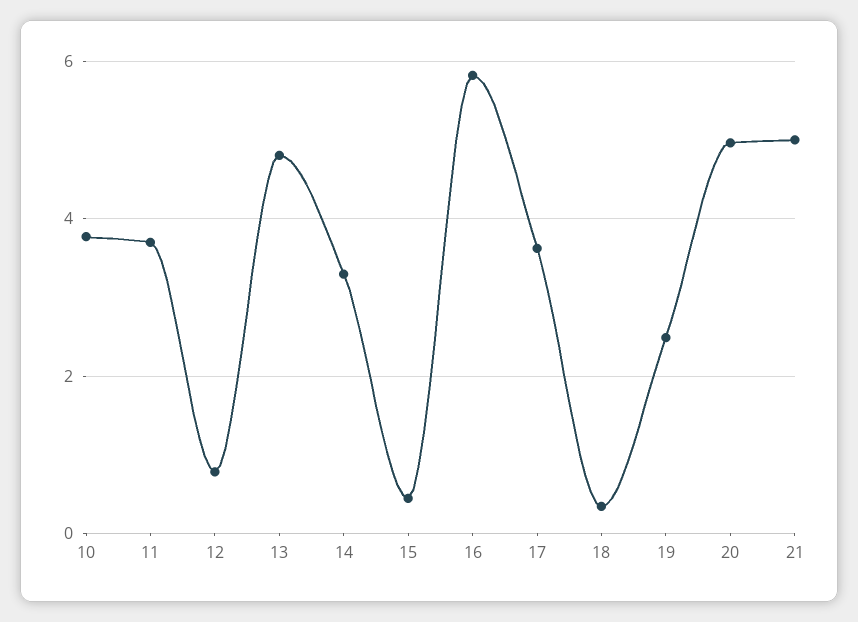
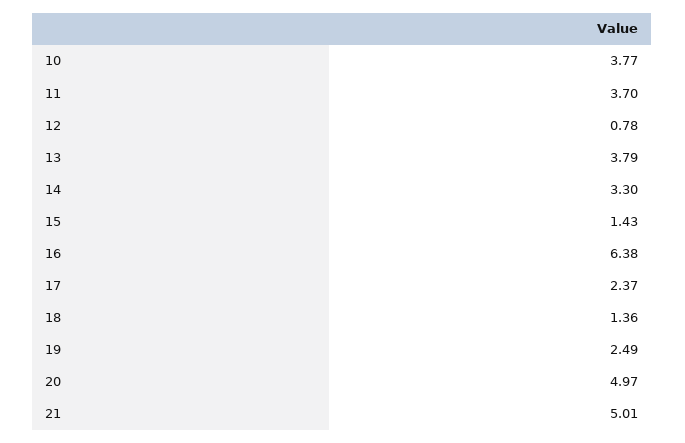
13: 4.8 -> 3.79
15: 0.4 -> 1.43
16: 5.8 -> 6.38
17: 3.6 -> 2.37
18: 0.4 -> 1.36

